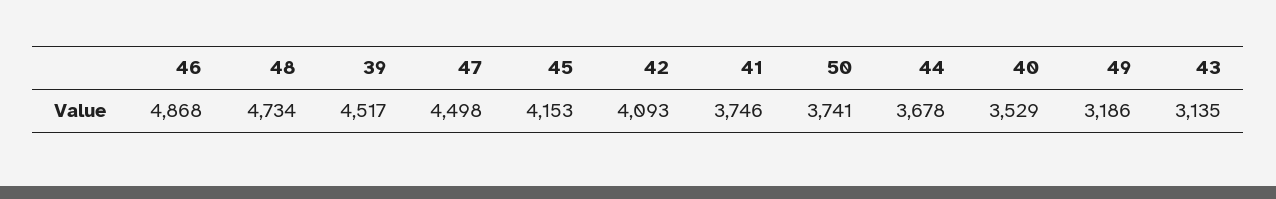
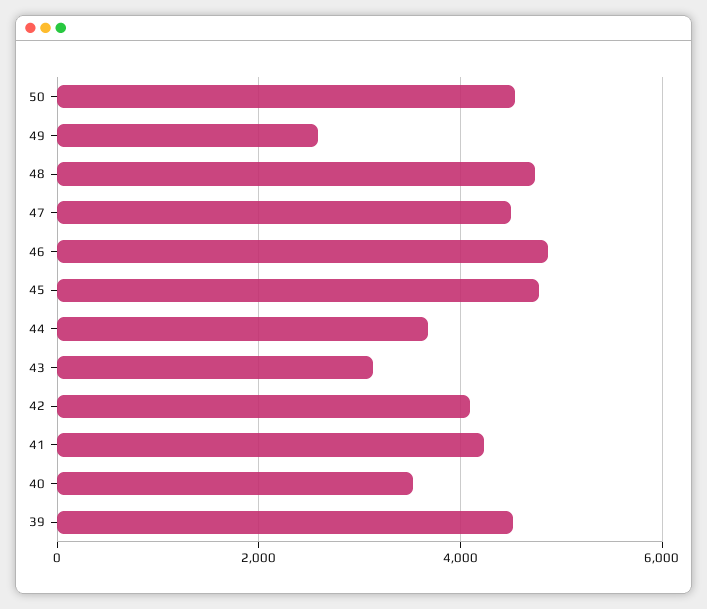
45: 4153 -> 4800
41: 3746 -> 4200
50: 3741 -> 4600
49: 3186 -> 2600

